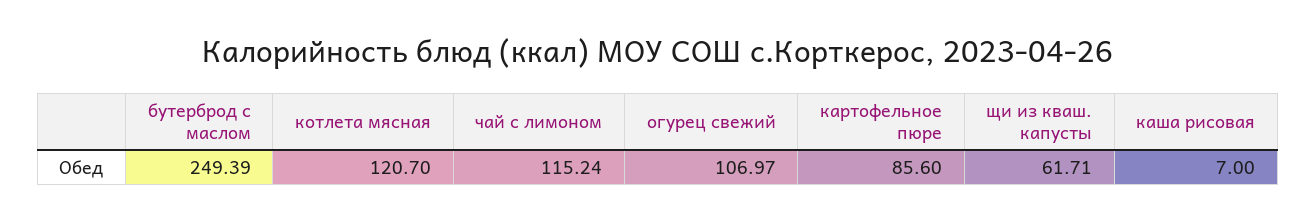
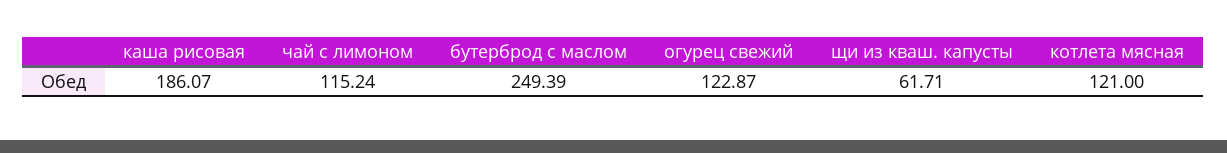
котлета мясная: 120.7 -> 121
огурец свежий: 106.97 -> 122.87
картофельное пюре: 85.6 -> none
каша рисовая: 7 -> 186.07

